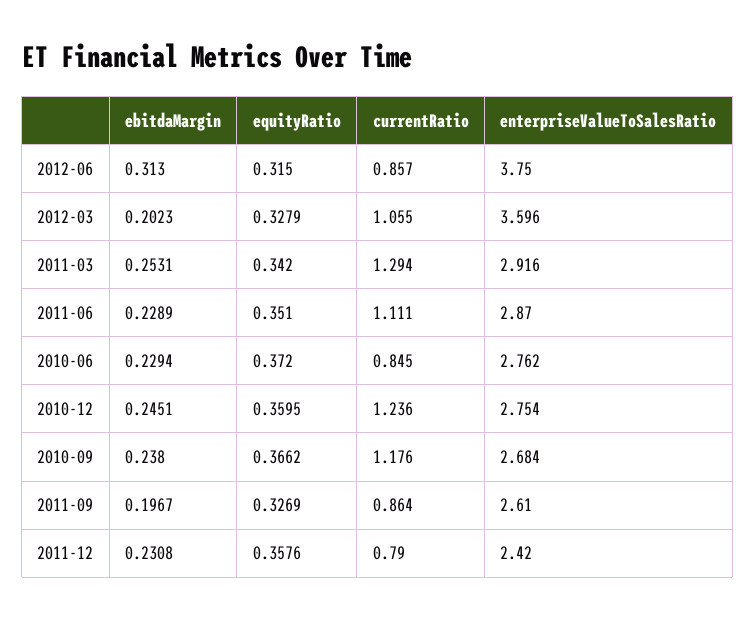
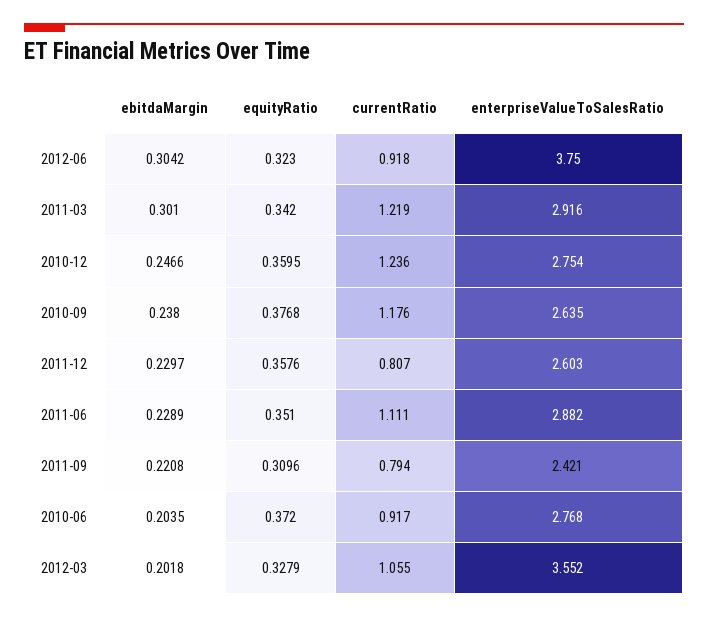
ebitdaMargin, 2012-06: 0.313 -> 0.3042
equityRatio, 2012-06: 0.315 -> 0.323
currentRatio, 2012-06: 0.857 -> 0.918
ebitdaMargin, 2012-03: 0.2023 -> 0.2018
enterpriseValueToSalesRatio, 2012-03: 3.596 -> 3.552
ebitdaMargin, 2011-03: 0.2531 -> 0.301
currentRatio, 2011-03: 1.294 -> 1.219
enterpriseValueToSalesRatio, 2011-06: 2.87 -> 2.882
ebitdaMargin, 2010-06: 0.2294 -> 0.2035
currentRatio, 2010-06: 0.845 -> 0.917
enterpriseValueToSalesRatio, 2010-06: 2.762 -> 2.768
ebitdaMargin, 2010-12: 0.2451 -> 0.2466
equityRatio, 2010-09: 0.3662 -> 0.3768
enterpriseValueToSalesRatio, 2010-09: 2.684 -> 2.635
ebitdaMargin, 2011-09: 0.1967 -> 0.2208
equityRatio, 2011-09: 0.3269 -> 0.3096
currentRatio, 2011-09: 0.864 -> 0.794
enterpriseValueToSalesRatio, 2011-09: 2.61 -> 2.421
ebitdaMargin, 2011-12: 0.2308 -> 0.2297
currentRatio, 2011-12: 0.79 -> 0.807
enterpriseValueToSalesRatio, 2011-12: 2.42 -> 2.603

